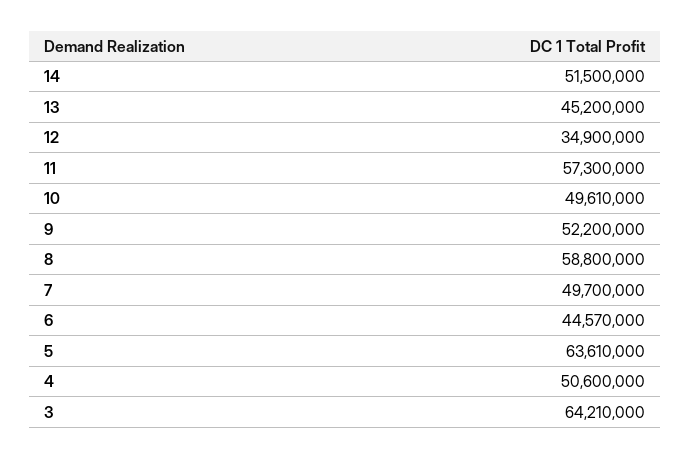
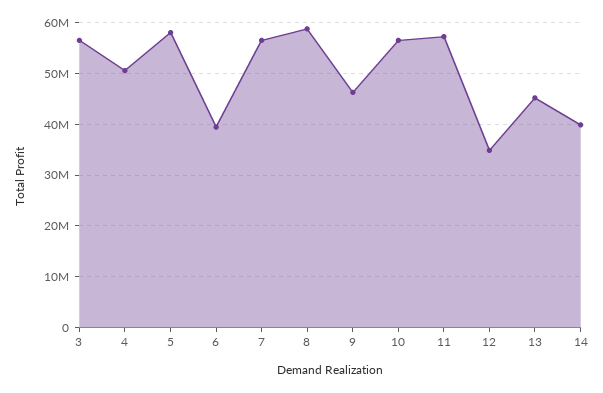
14: 51500000 -> 40000000
10: 49610000 -> 56000000
9: 52200000 -> 46000000
7: 49700000 -> 56000000
6: 44570000 -> 40000000
5: 63610000 -> 58000000
3: 64210000 -> 56000000

